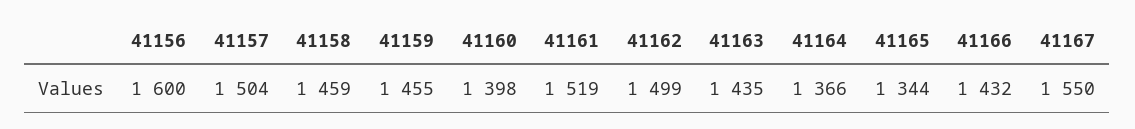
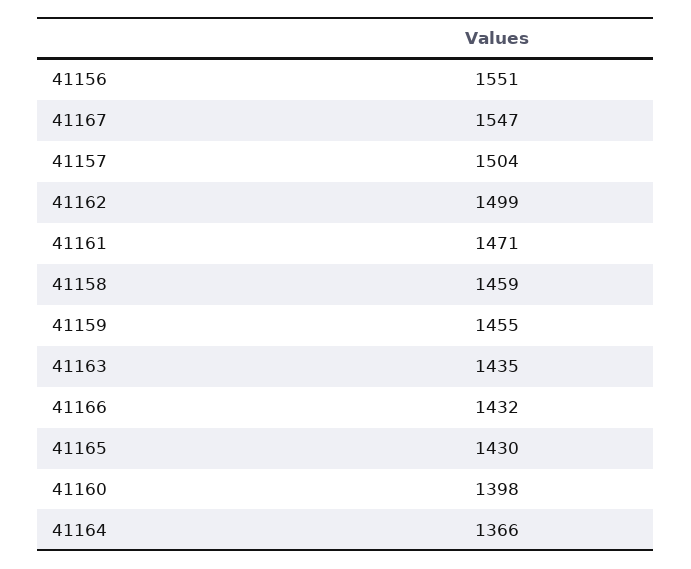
41156: 1600 -> 1551
41161: 1519 -> 1471
41165: 1344 -> 1430
41167: 1550 -> 1547

